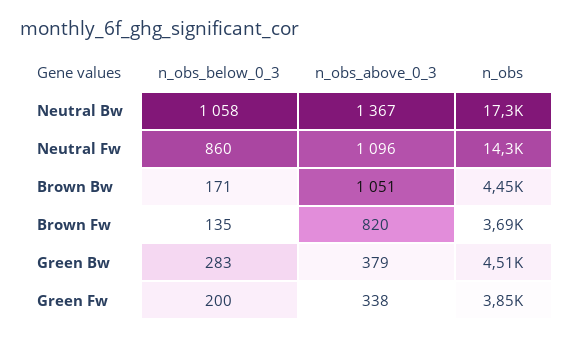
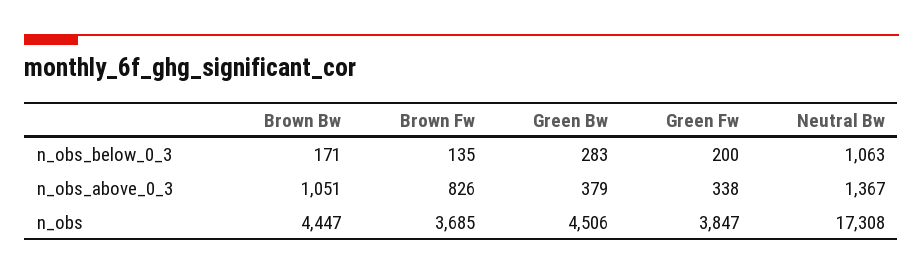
n_obs_below_0_3, Neutral Bw: 1058 -> 1063
n_obs_below_0_3, Neutral Fw: 860 -> none
n_obs_above_0_3, Neutral Fw: 1096 -> none
n_obs, Neutral Fw: 14300 -> none
n_obs_above_0_3, Brown Fw: 820 -> 826

